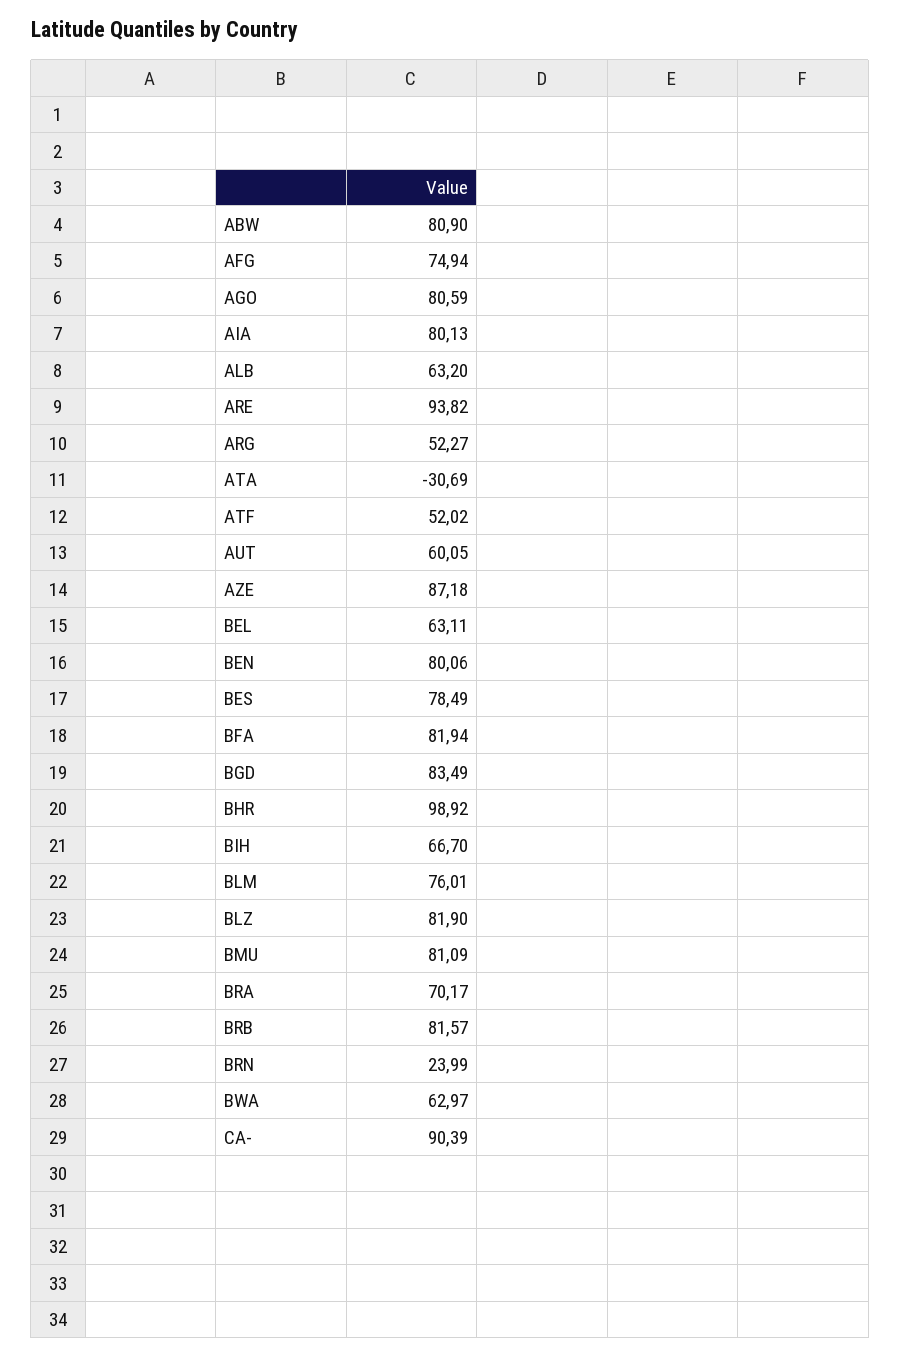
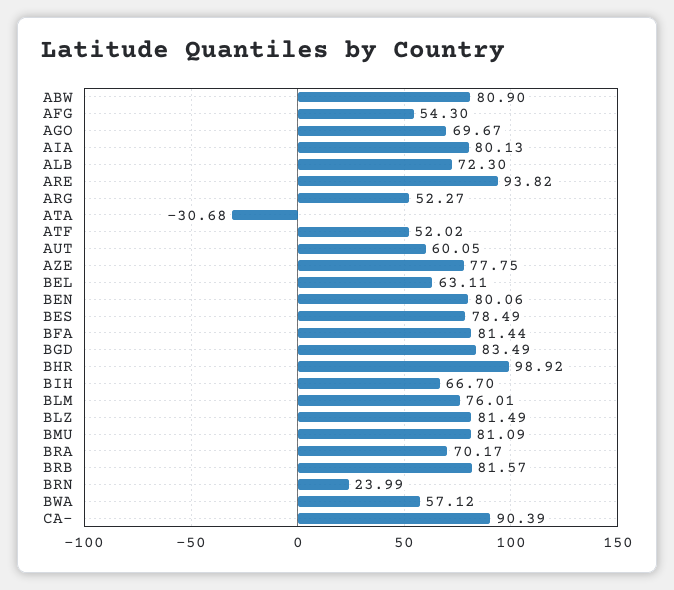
AFG: 74.94 -> 54.3
AGO: 80.59 -> 69.67
ALB: 63.2 -> 72.3
ATA: -30.69 -> -30.68
AZE: 87.18 -> 77.75
BFA: 81.94 -> 81.44
BLZ: 81.9 -> 81.49
BWA: 62.97 -> 57.12

